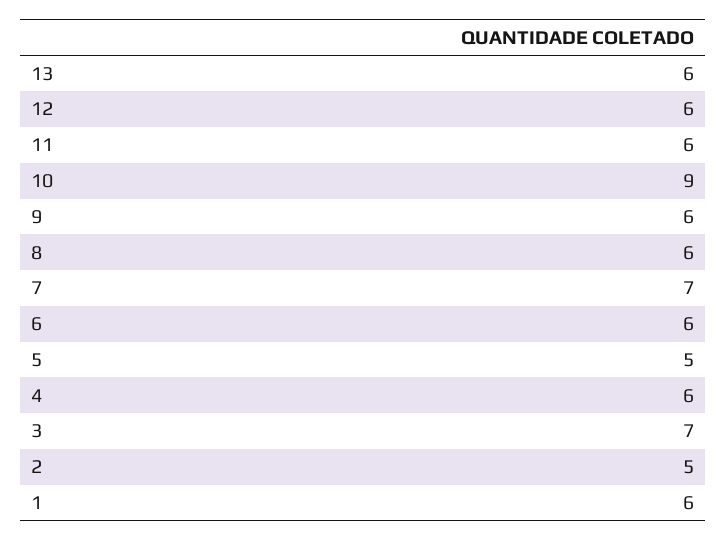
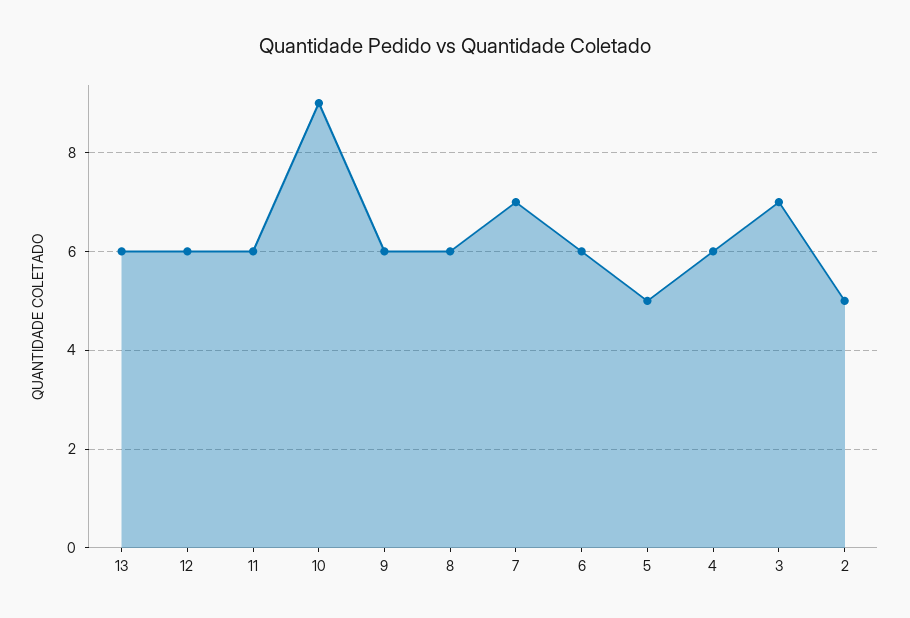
1: 6 -> none

